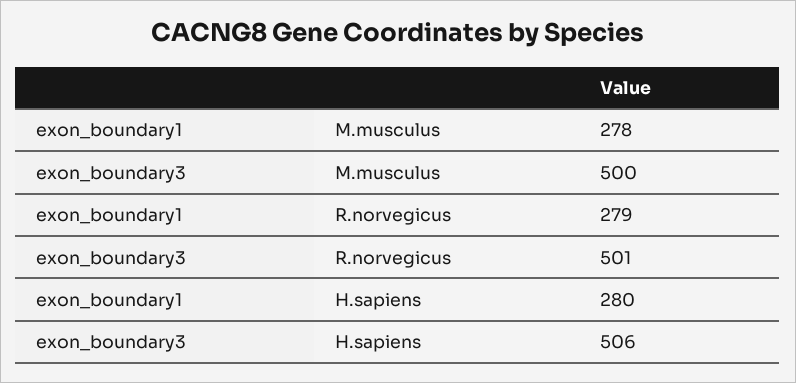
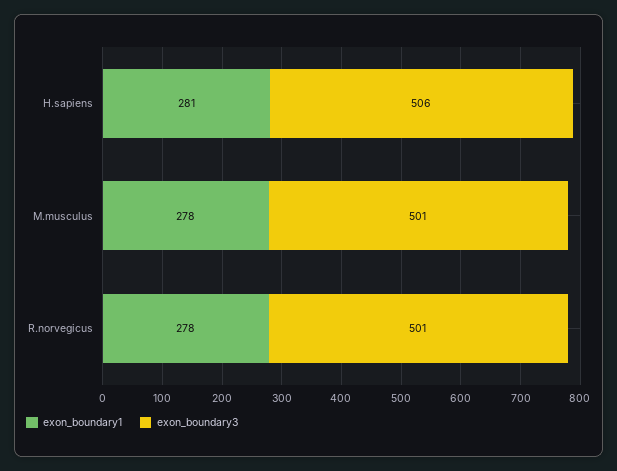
exon_boundary3, M.musculus: 500 -> 501
exon_boundary1, R.norvegicus: 279 -> 278
exon_boundary1, H.sapiens: 280 -> 281

